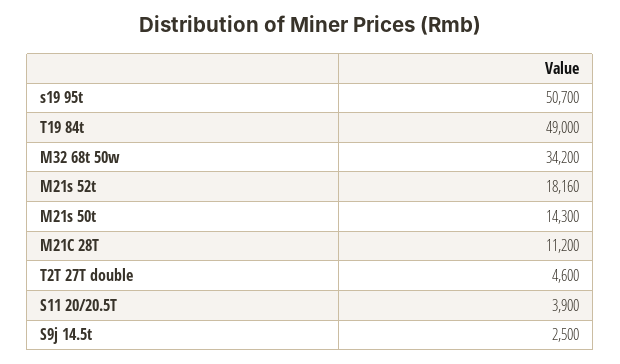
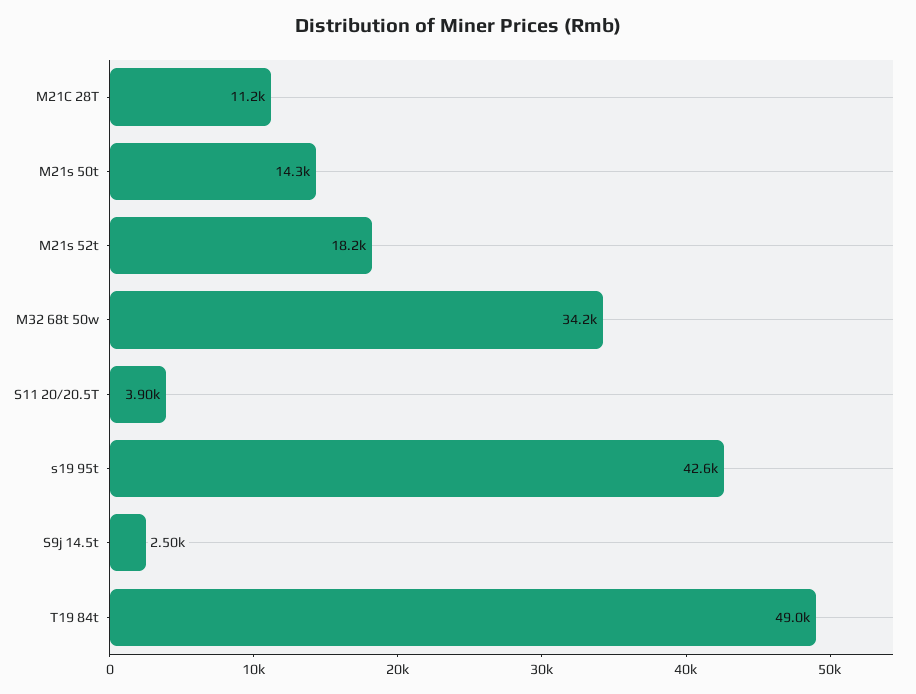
s19 95t: 50700 -> 42600
T2T 27T double: 4600 -> none

